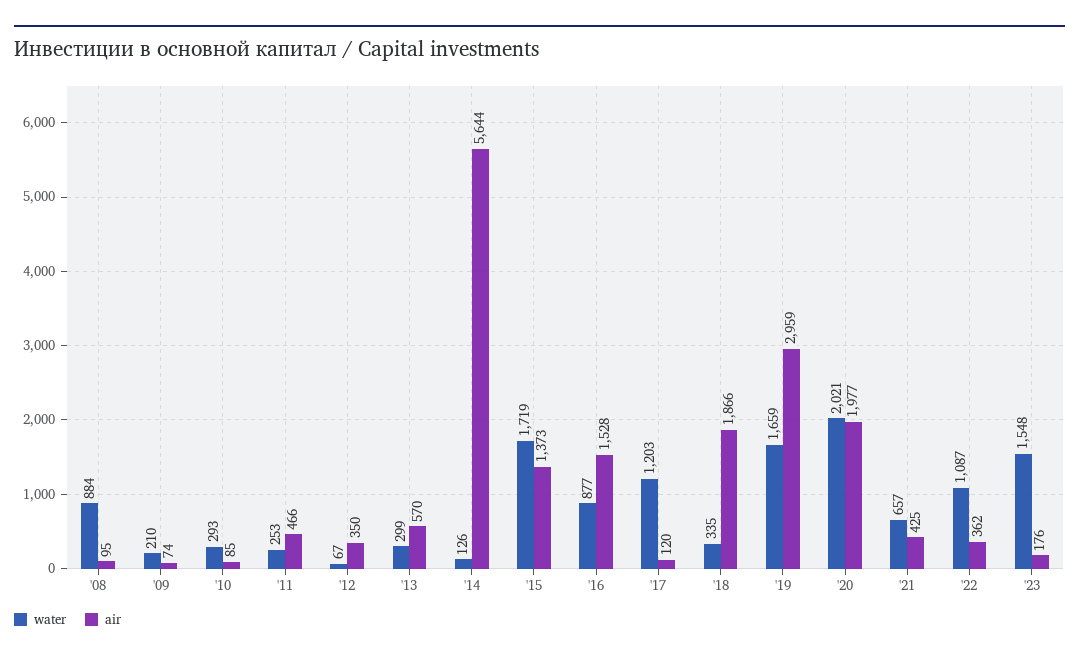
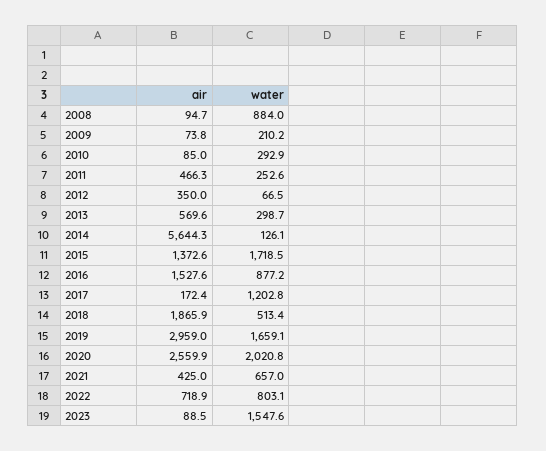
air, '17: 120 -> 172.4
water, '18: 335 -> 513.4
air, '20: 1977 -> 2559.9
water, '22: 1087 -> 803.1
air, '22: 362 -> 718.9
air, '23: 176 -> 88.5

